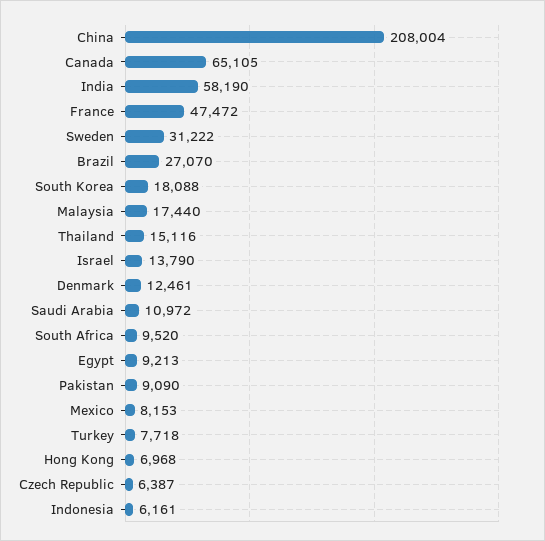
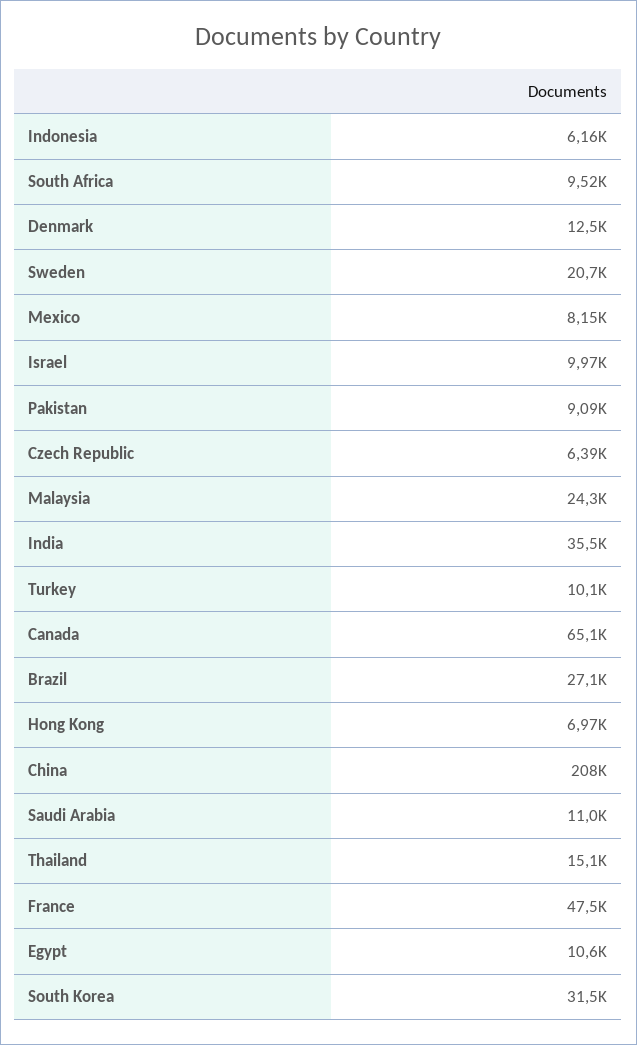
India: 58190 -> 35500
Sweden: 31222 -> 20700
South Korea: 18088 -> 31500
Malaysia: 17440 -> 24300
Israel: 13790 -> 9970
Egypt: 9213 -> 10600
Turkey: 7718 -> 10100

